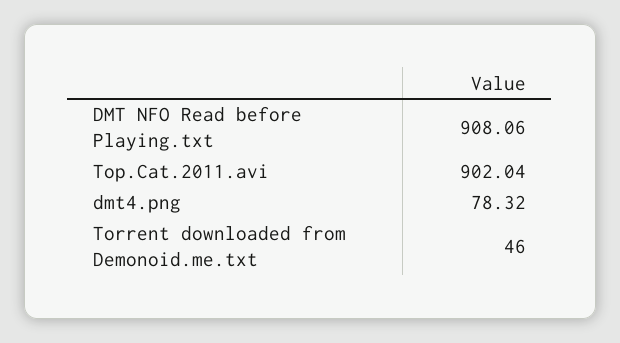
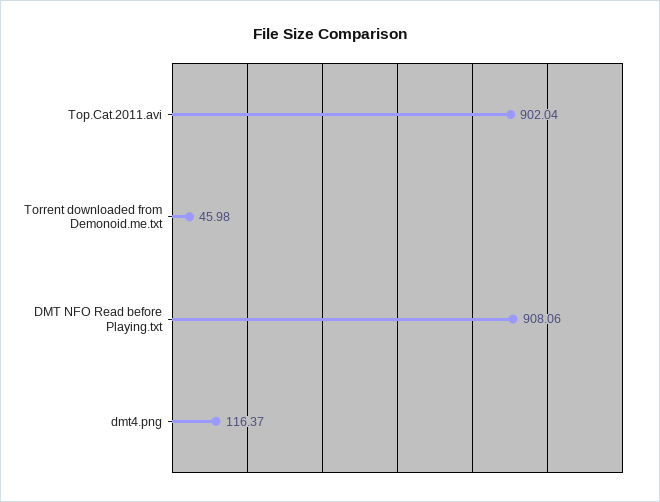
dmt4.png: 78.32 -> 116.37
Torrent downloaded from Demonoid.me.txt: 46 -> 45.98

